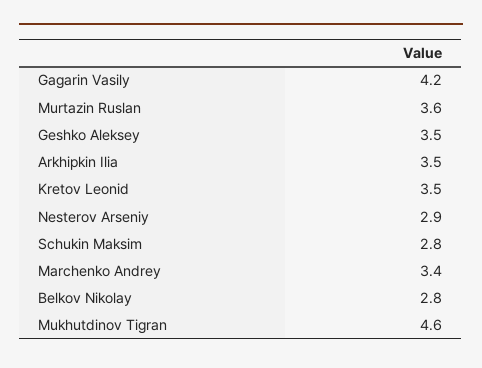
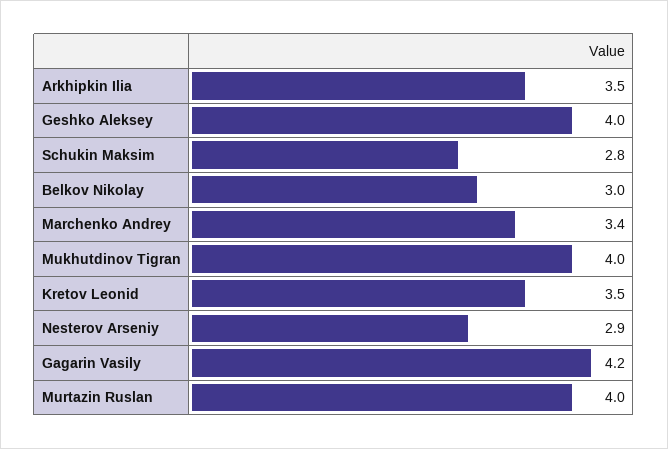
Murtazin Ruslan: 3.6 -> 4
Geshko Aleksey: 3.5 -> 4
Belkov Nikolay: 2.8 -> 3
Mukhutdinov Tigran: 4.6 -> 4

